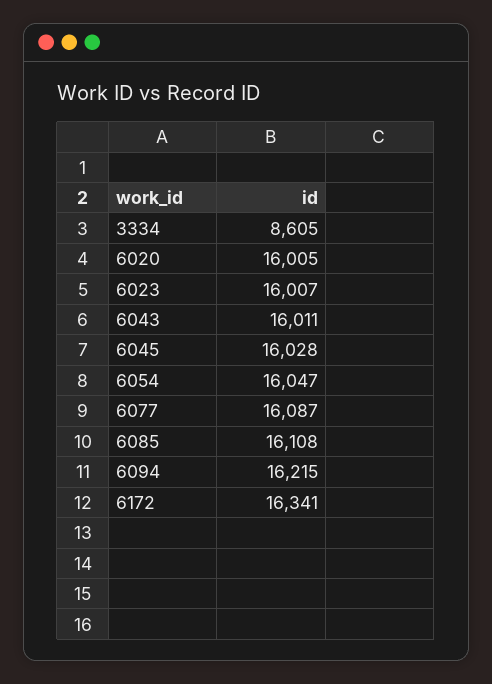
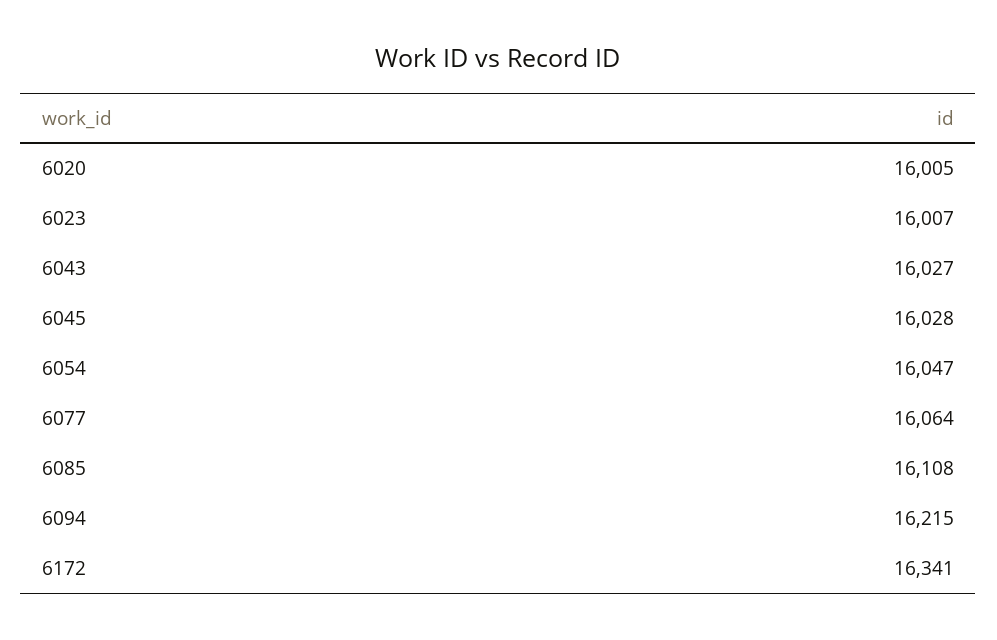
3334: 8605 -> none
6043: 16011 -> 16027
6077: 16087 -> 16064

